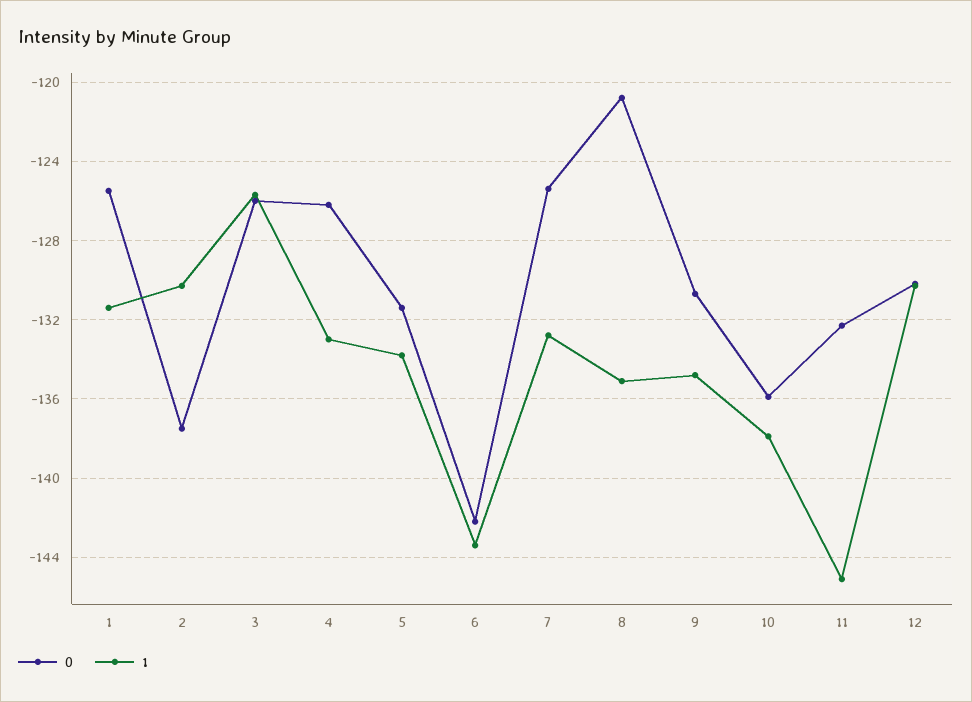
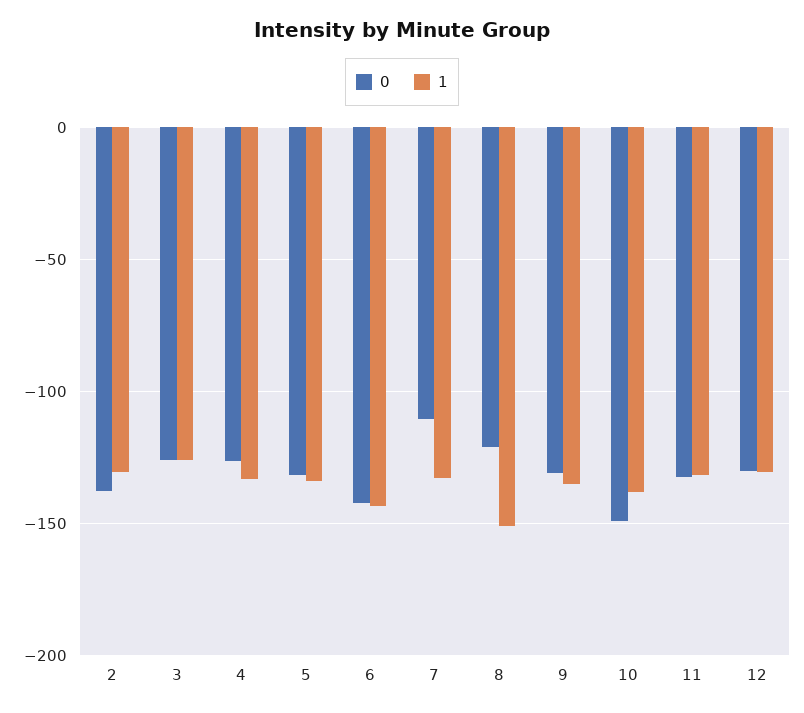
0, 1: -125.5 -> none
1, 1: -131.5 -> none
0, 7: -125.5 -> -110
1, 8: -135 -> -150
0, 10: -136 -> -150
1, 11: -145 -> -130

